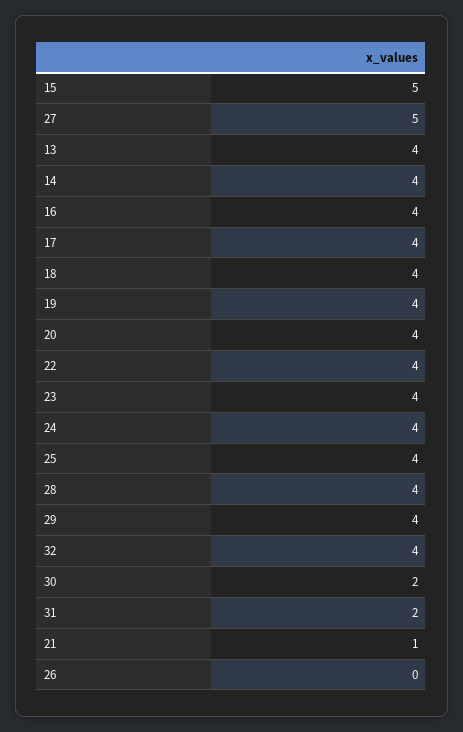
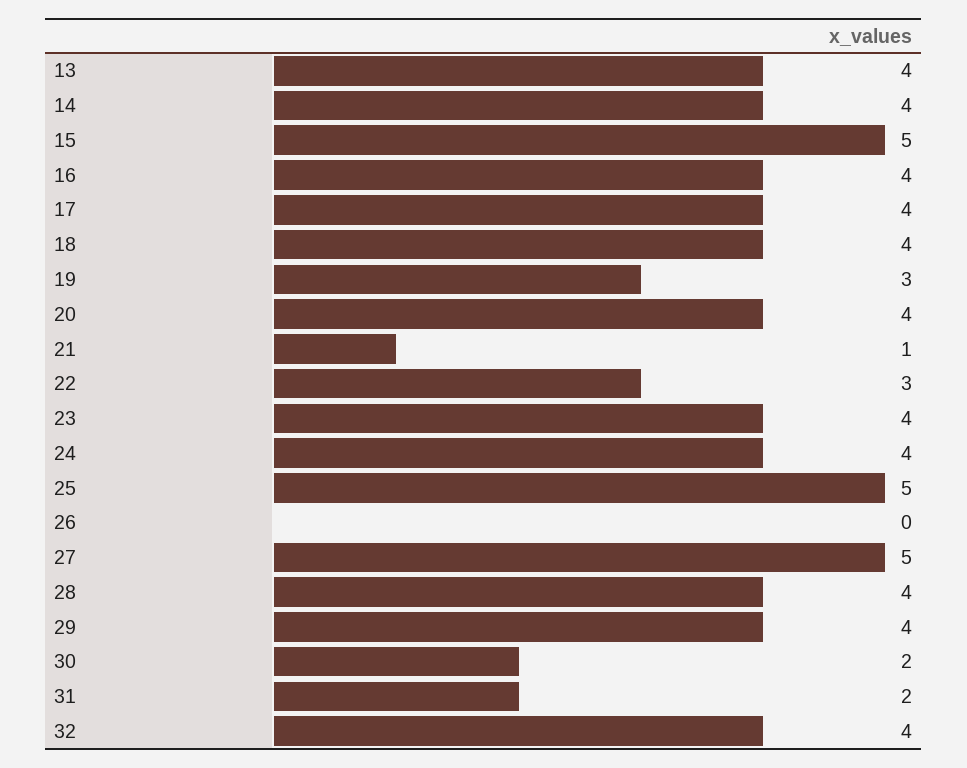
19: 4 -> 3
22: 4 -> 3
25: 4 -> 5

